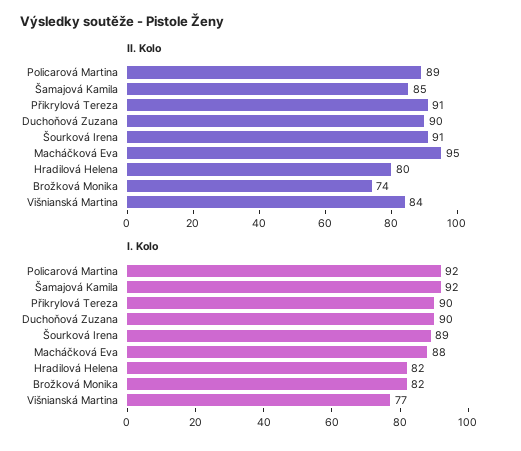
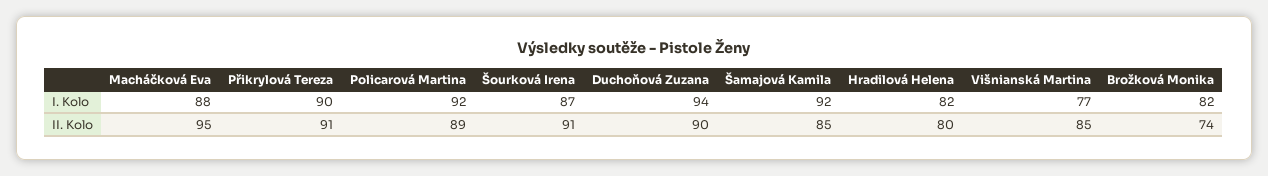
II. Kolo, Višnianská Martina: 84 -> 85
I. Kolo, Duchoňová Zuzana: 90 -> 94
I. Kolo, Šourková Irena: 89 -> 87

